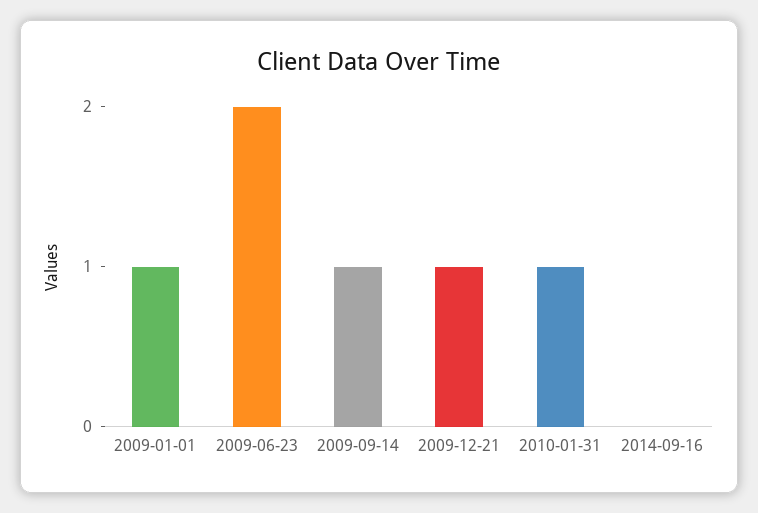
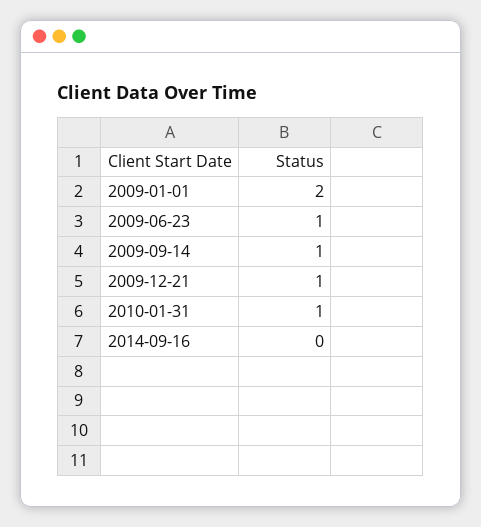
2009-01-01: 1 -> 2
2009-06-23: 2 -> 1

